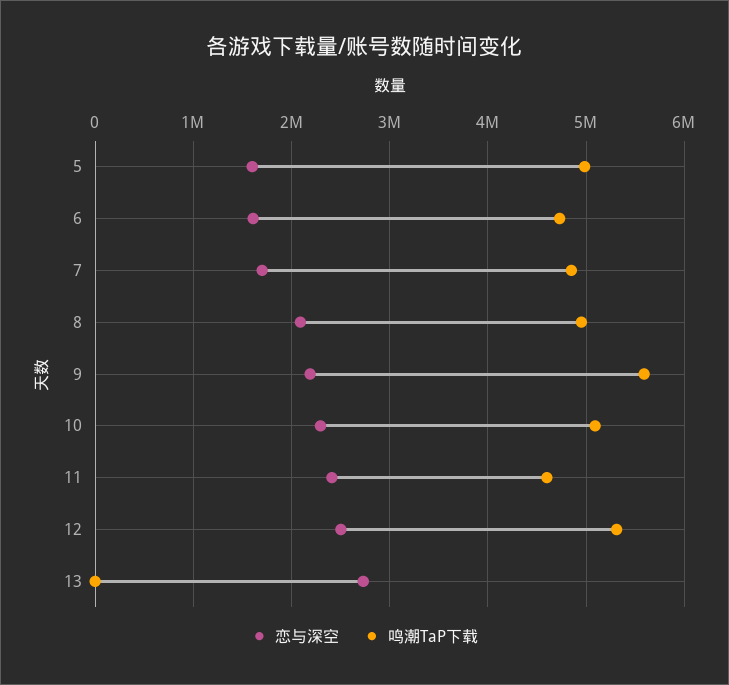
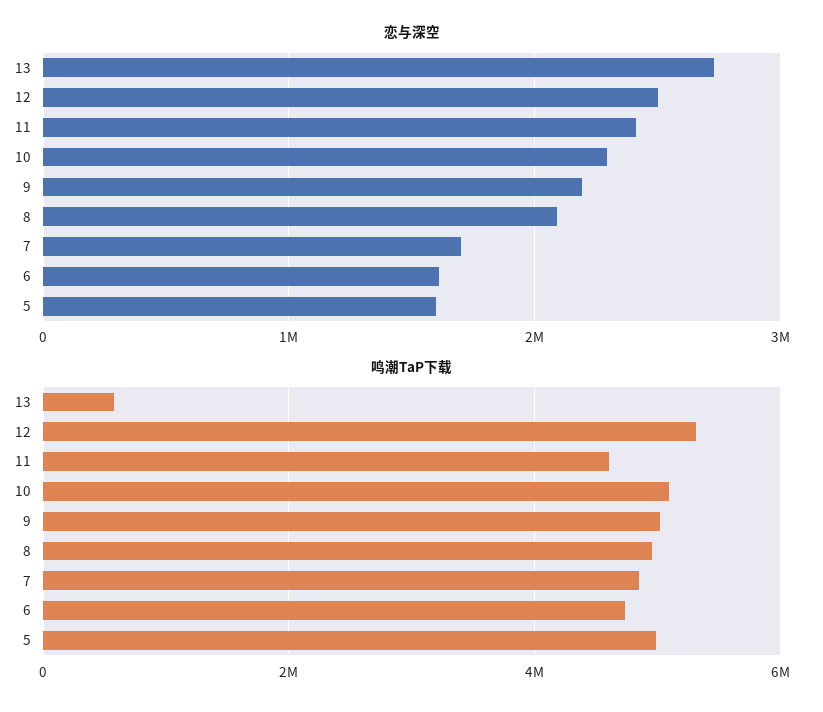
鸣潮TaP下载, 9: 5600000 -> 5000000
鸣潮TaP下载, 13: 0 -> 600000

